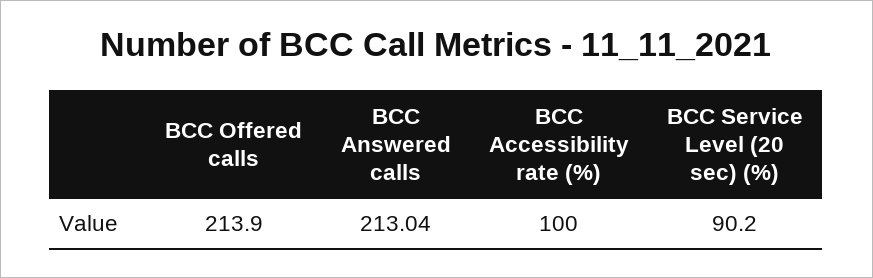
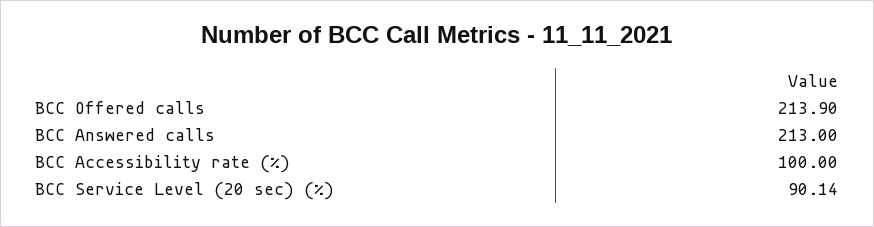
BCC Answered calls: 213.04 -> 213
BCC Service Level (20 sec) (%): 90.2 -> 90.14

